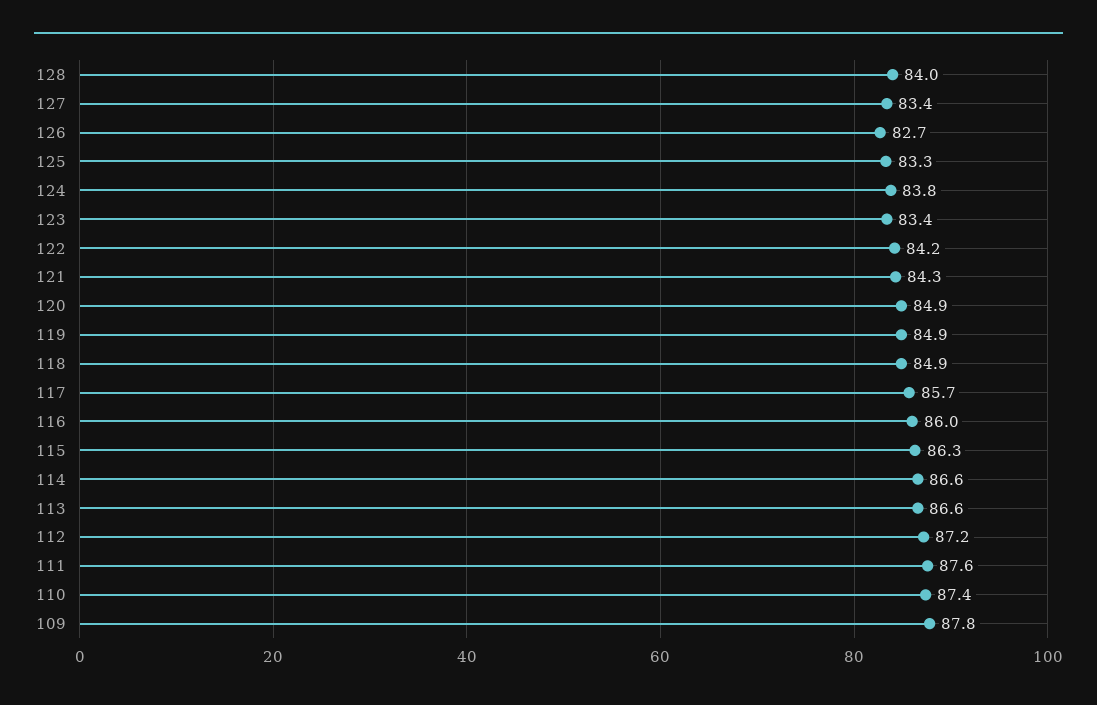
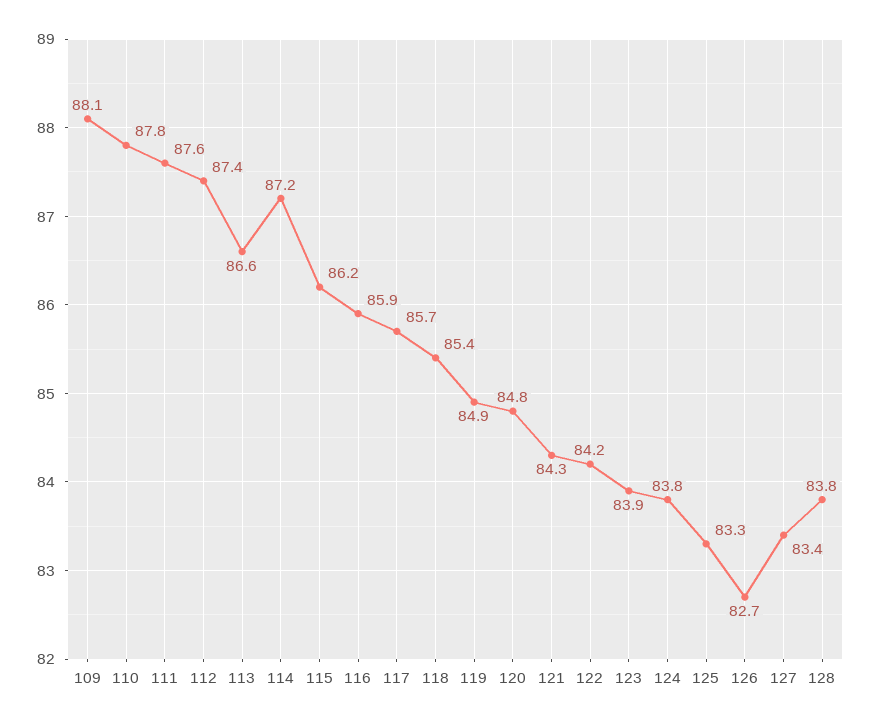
128: 84 -> 83.8
123: 83.4 -> 83.9
120: 84.9 -> 84.8
118: 84.9 -> 85.4
116: 86 -> 85.9
115: 86.3 -> 86.2
114: 86.6 -> 87.2
112: 87.2 -> 87.4
110: 87.4 -> 87.8
109: 87.8 -> 88.1

